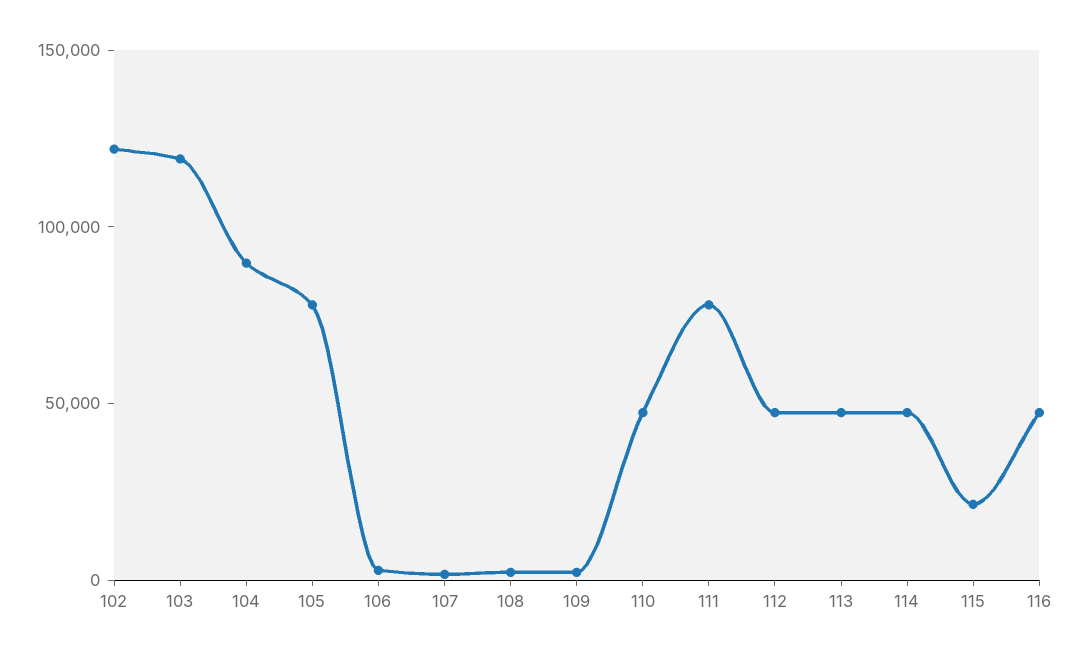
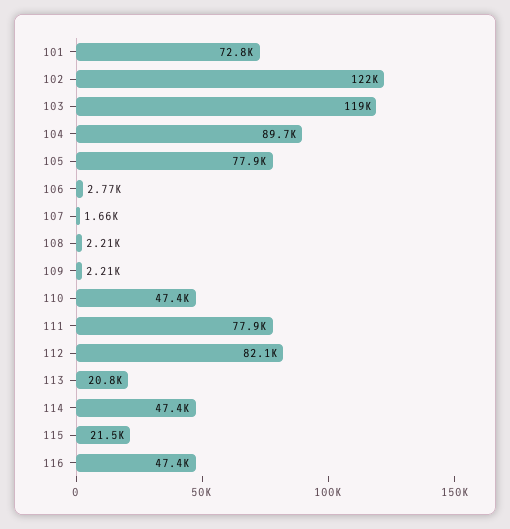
112: 50000 -> 82100
113: 50000 -> 20800
101: none -> 72800

